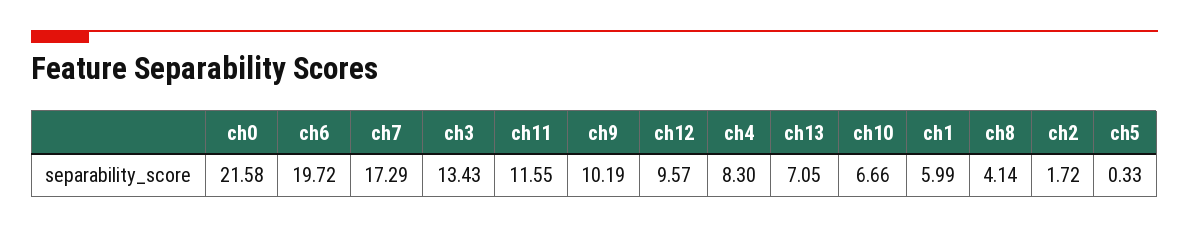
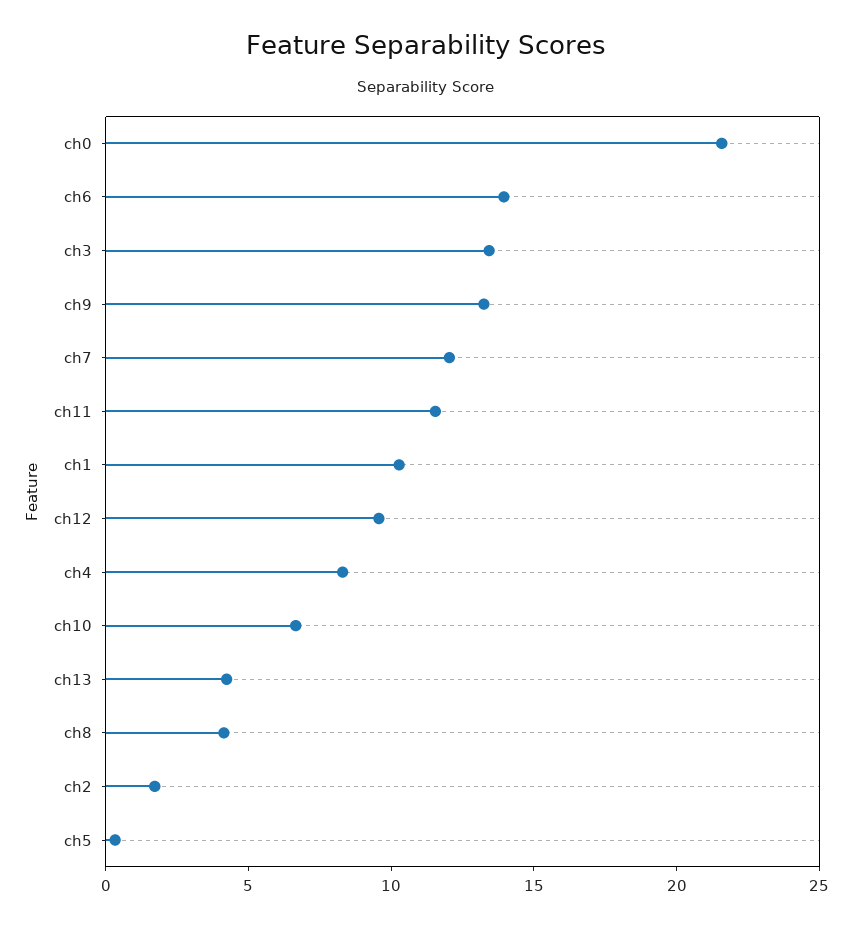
ch6: 19.72 -> 14
ch7: 17.29 -> 12
ch9: 10.19 -> 13
ch13: 7.05 -> 4
ch1: 5.99 -> 10

